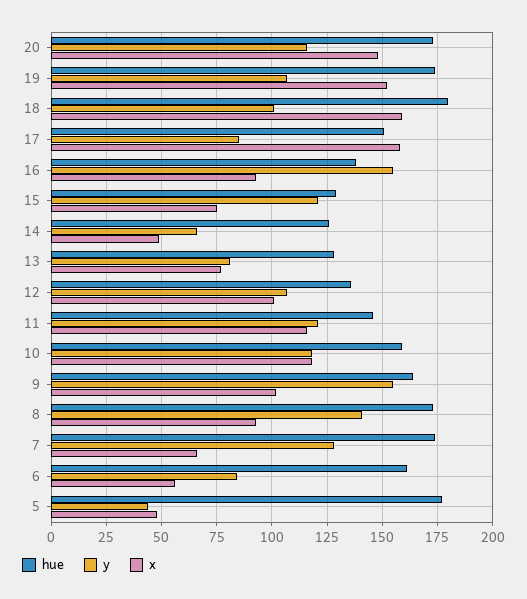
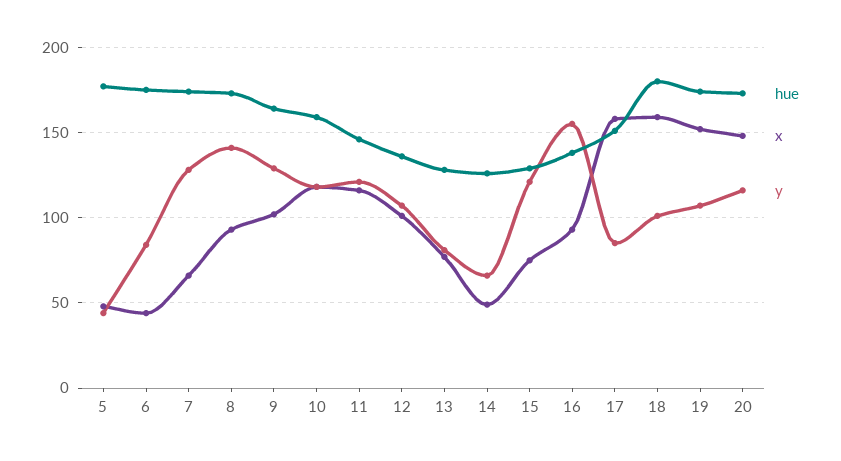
y, 9: 155 -> 130
hue, 6: 160 -> 175
x, 6: 55 -> 45

